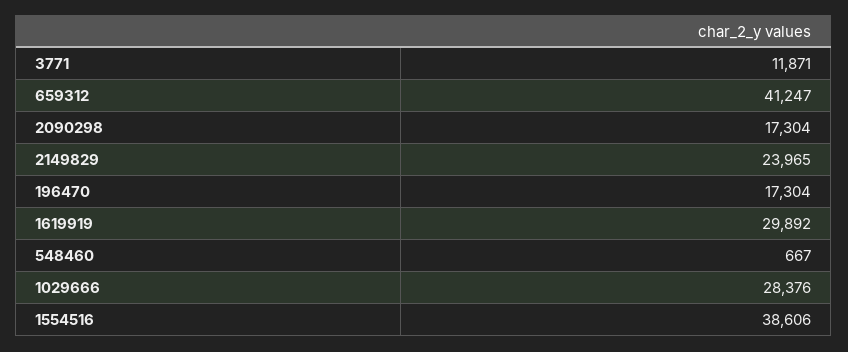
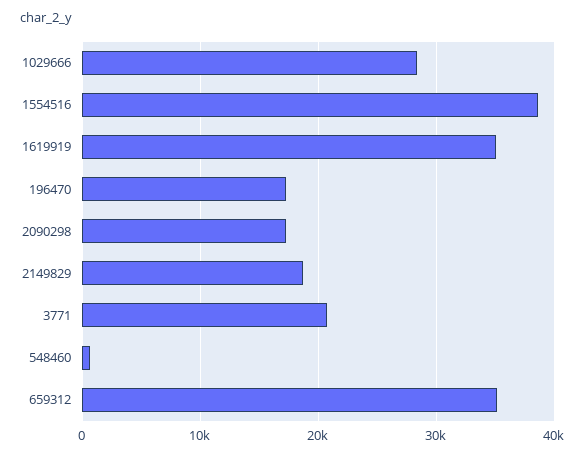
3771: 11871 -> 21000
659312: 41247 -> 35000
2149829: 23965 -> 19000
1619919: 29892 -> 35000

